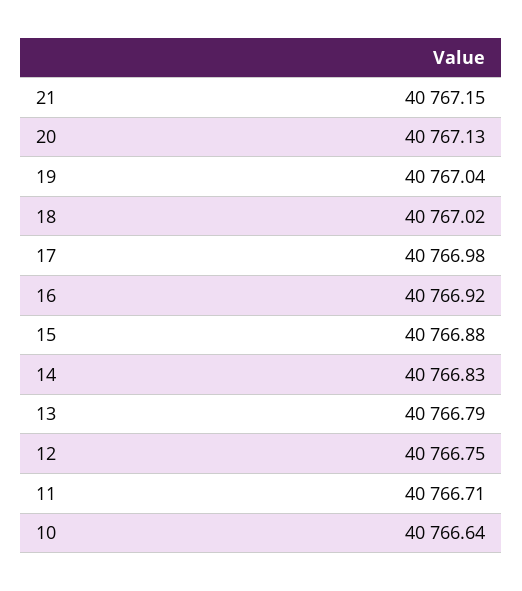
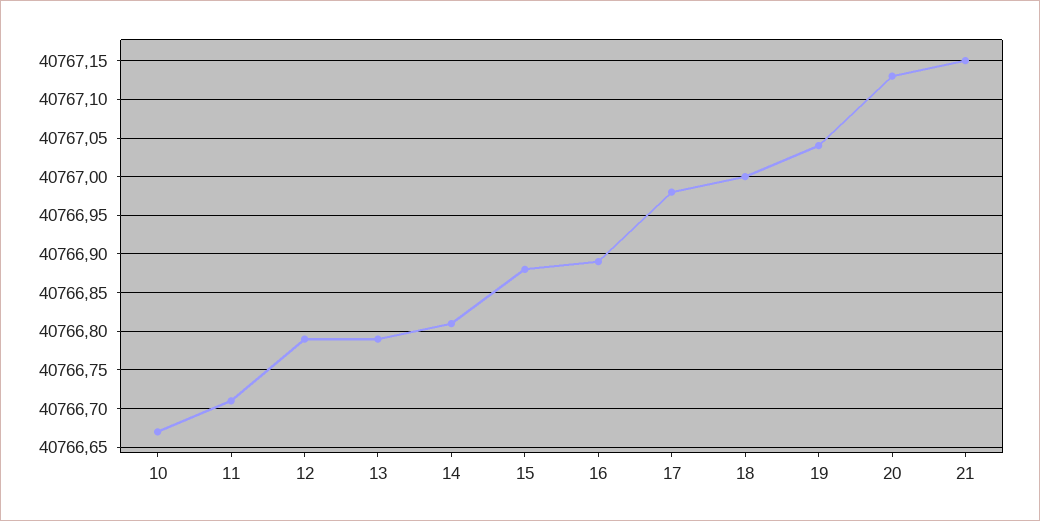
18: 40767.02 -> 40767
16: 40766.92 -> 40766.89
14: 40766.83 -> 40766.81
12: 40766.75 -> 40766.79
10: 40766.64 -> 40766.67

